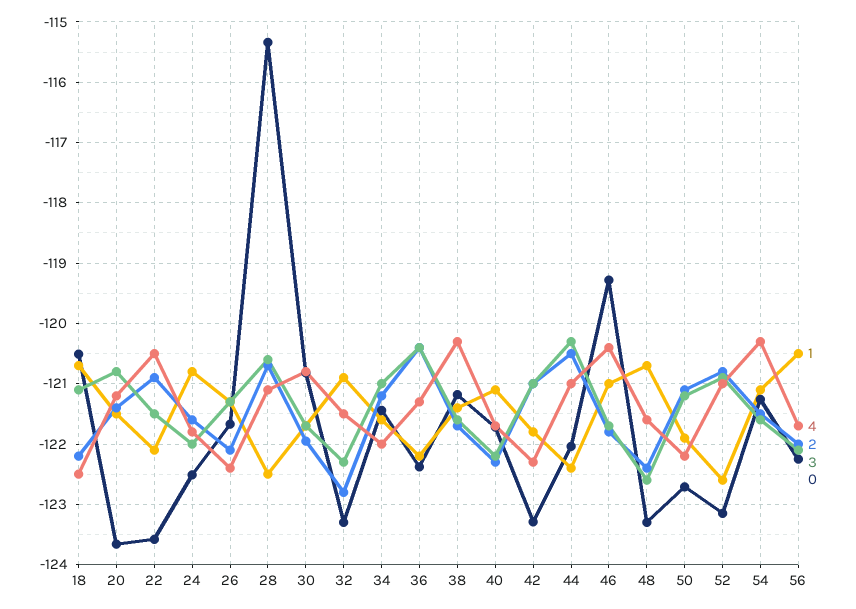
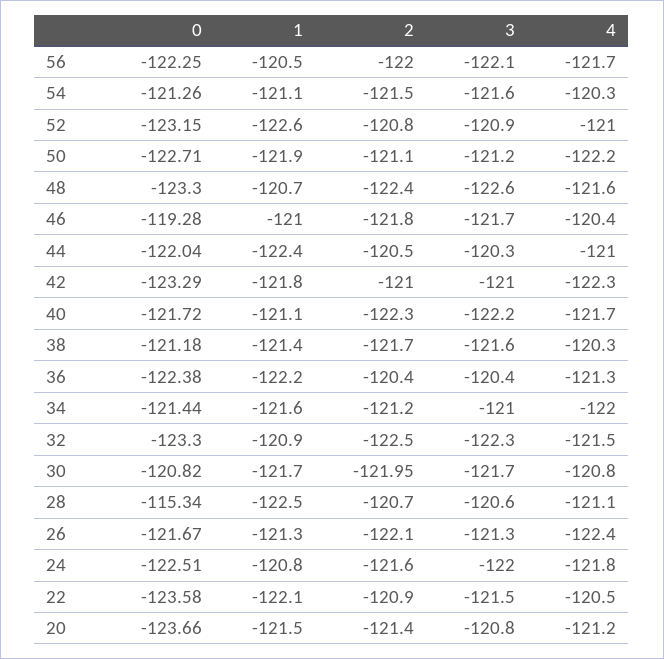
1, 18: -120.7 -> none
4, 18: -122.5 -> none
2, 18: -122.2 -> none
3, 18: -121.1 -> none
0, 18: -120.5 -> none
2, 32: -122.8 -> -122.5

